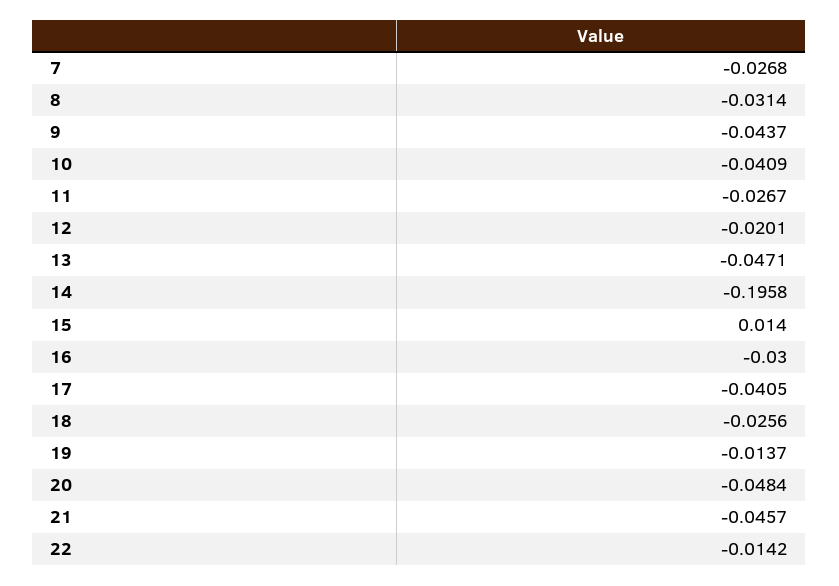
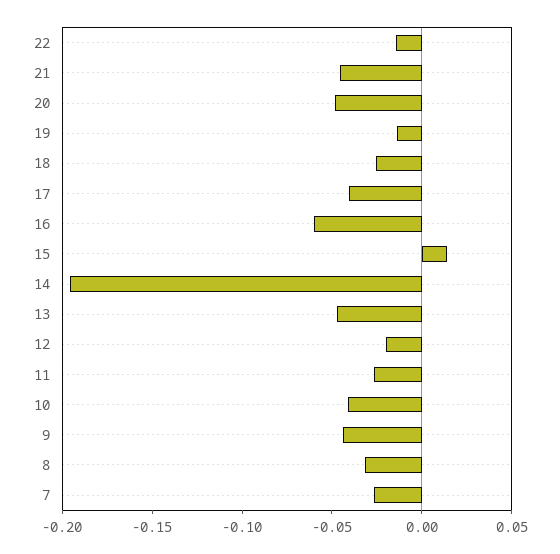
16: -0.03 -> -0.06

